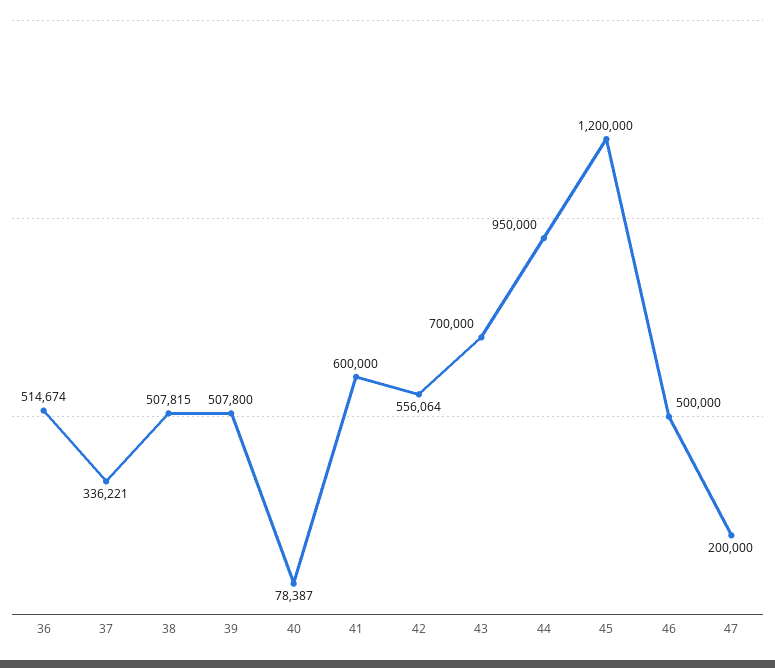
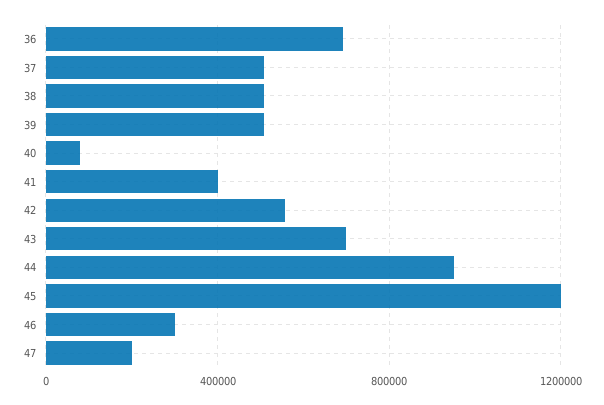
36: 514674 -> 700000
37: 336221 -> 500000
41: 600000 -> 400000
46: 500000 -> 300000

